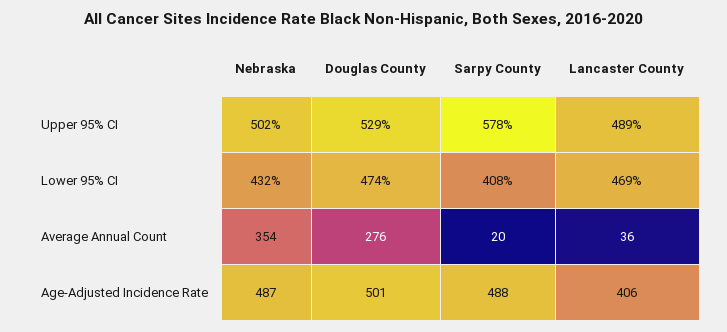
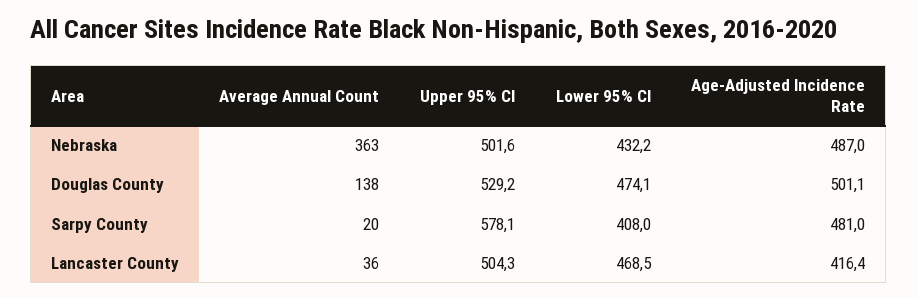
Lancaster County, Upper 95% CI: 489 -> 504.3
Nebraska, Average Annual Count: 354 -> 363
Douglas County, Average Annual Count: 276 -> 138
Sarpy County, Age-Adjusted Incidence Rate: 488 -> 481
Lancaster County, Age-Adjusted Incidence Rate: 406 -> 416.4

